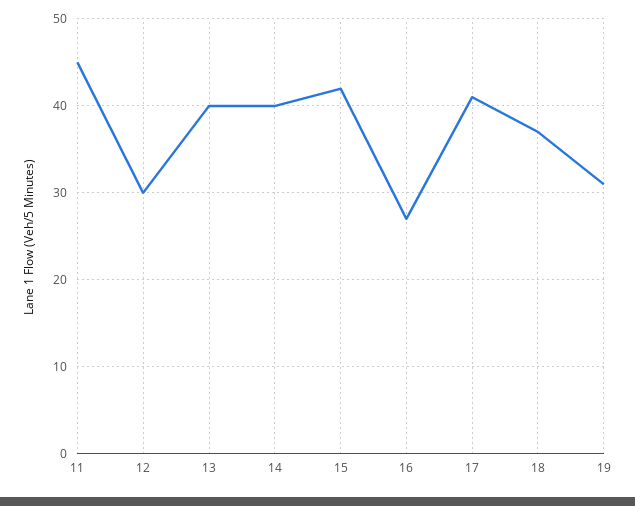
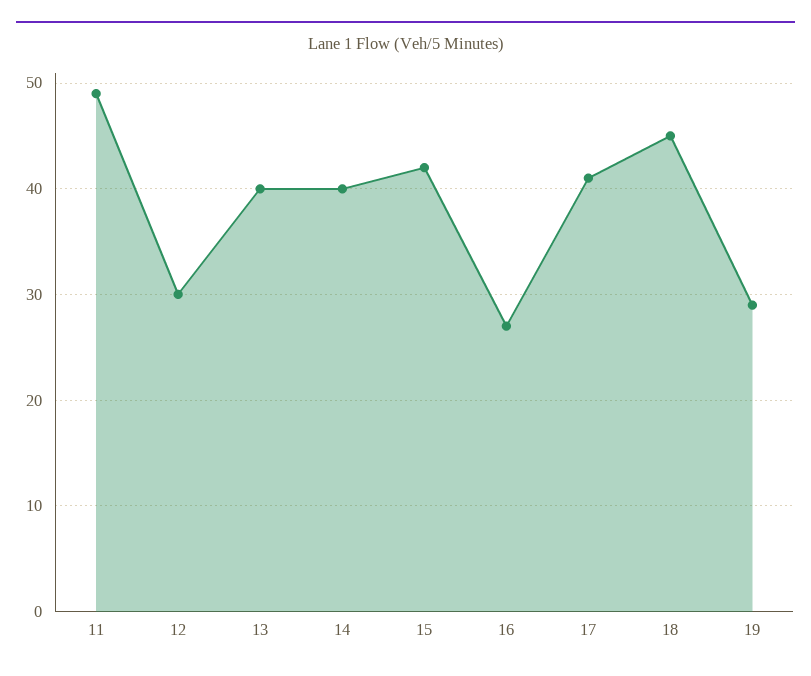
11: 45 -> 49
18: 37 -> 45
19: 31 -> 29

